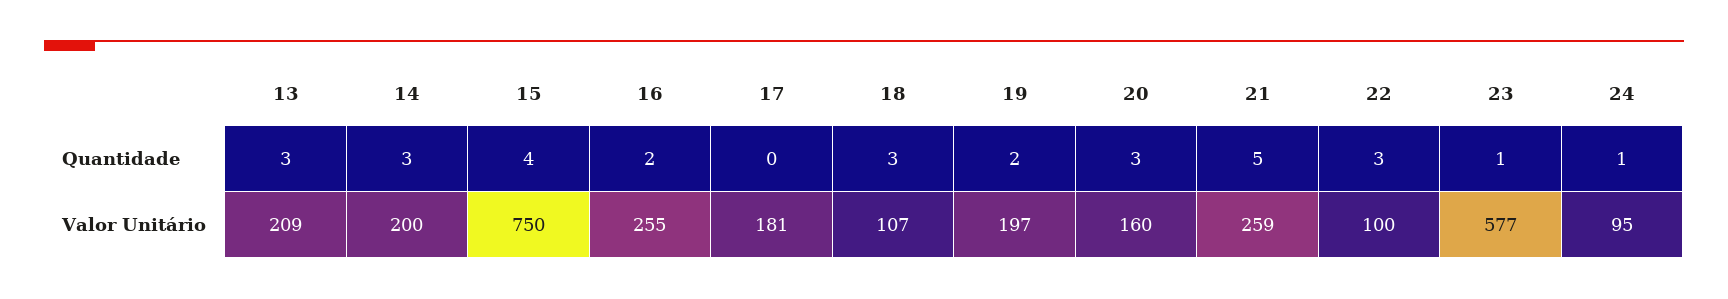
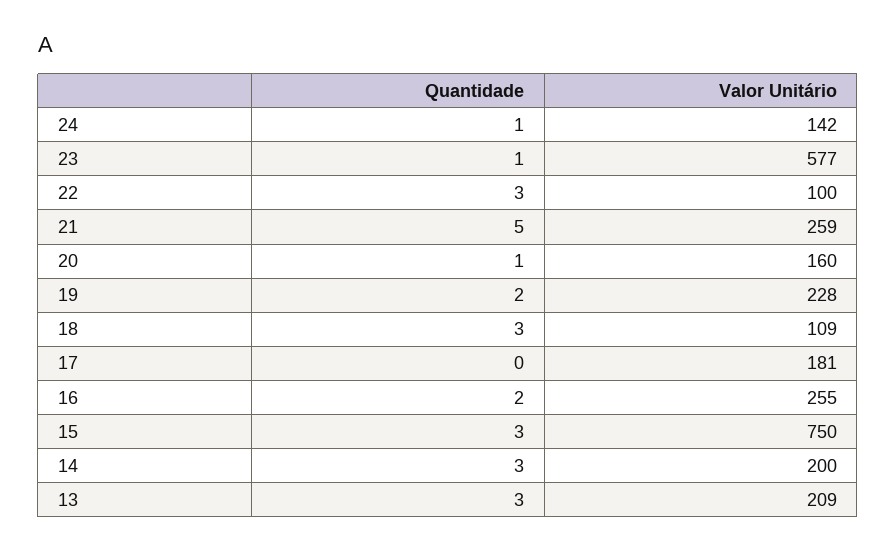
15, Quantidade: 4 -> 3
20, Quantidade: 3 -> 1
18, Valor Unitário: 107 -> 109
19, Valor Unitário: 197 -> 228
24, Valor Unitário: 95 -> 142

